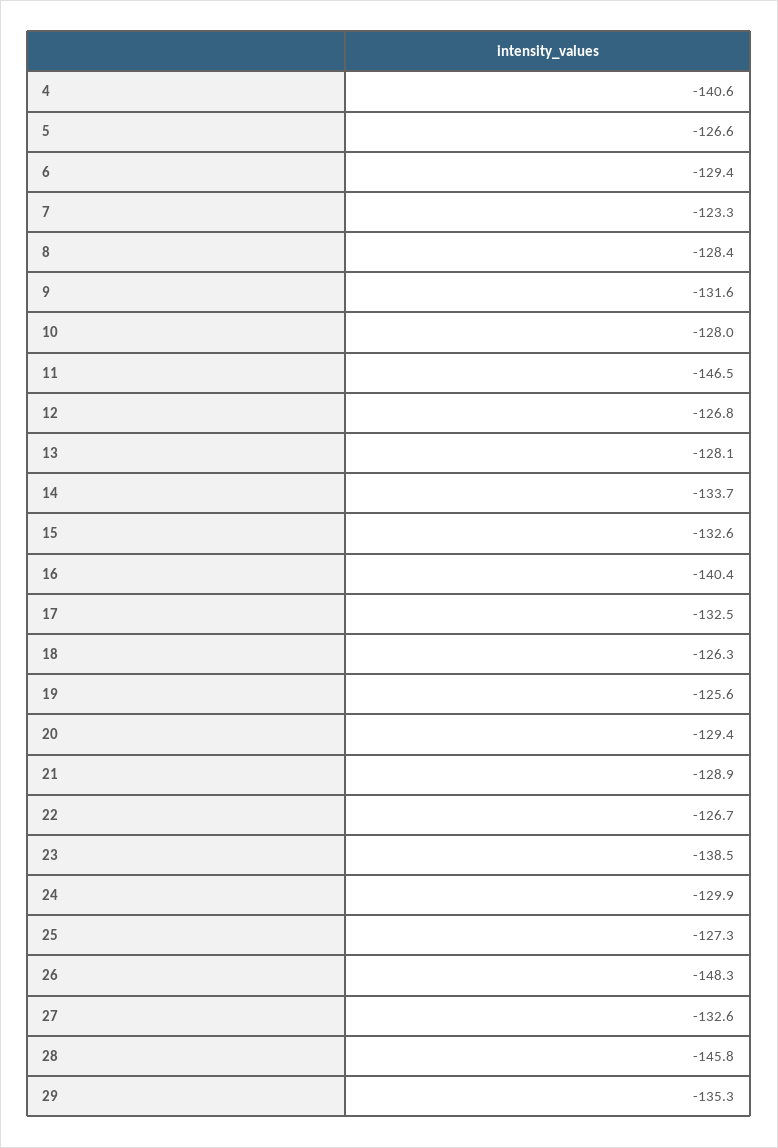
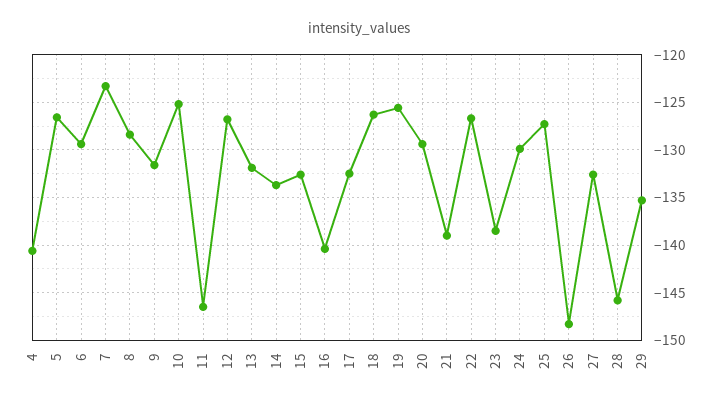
10: -128 -> -125
13: -128.1 -> -132
21: -128.9 -> -139

